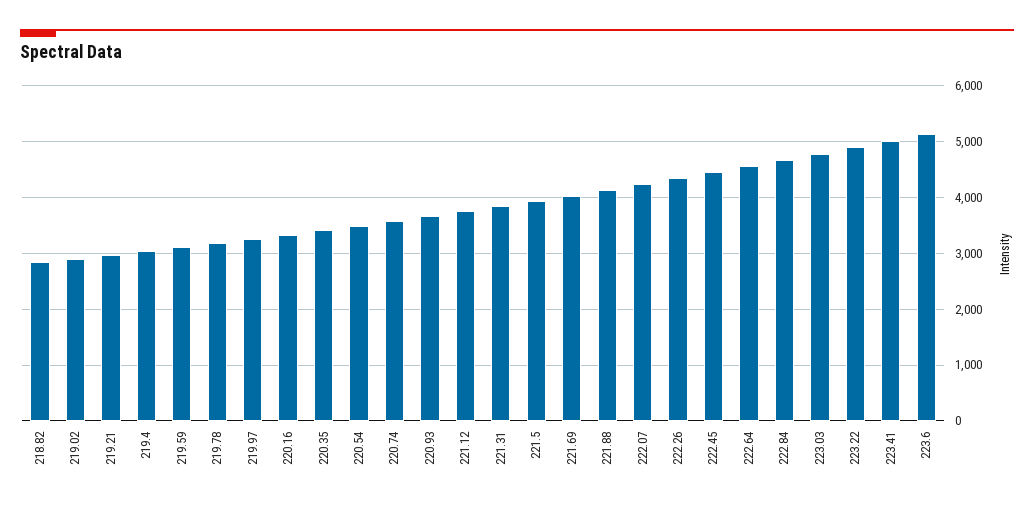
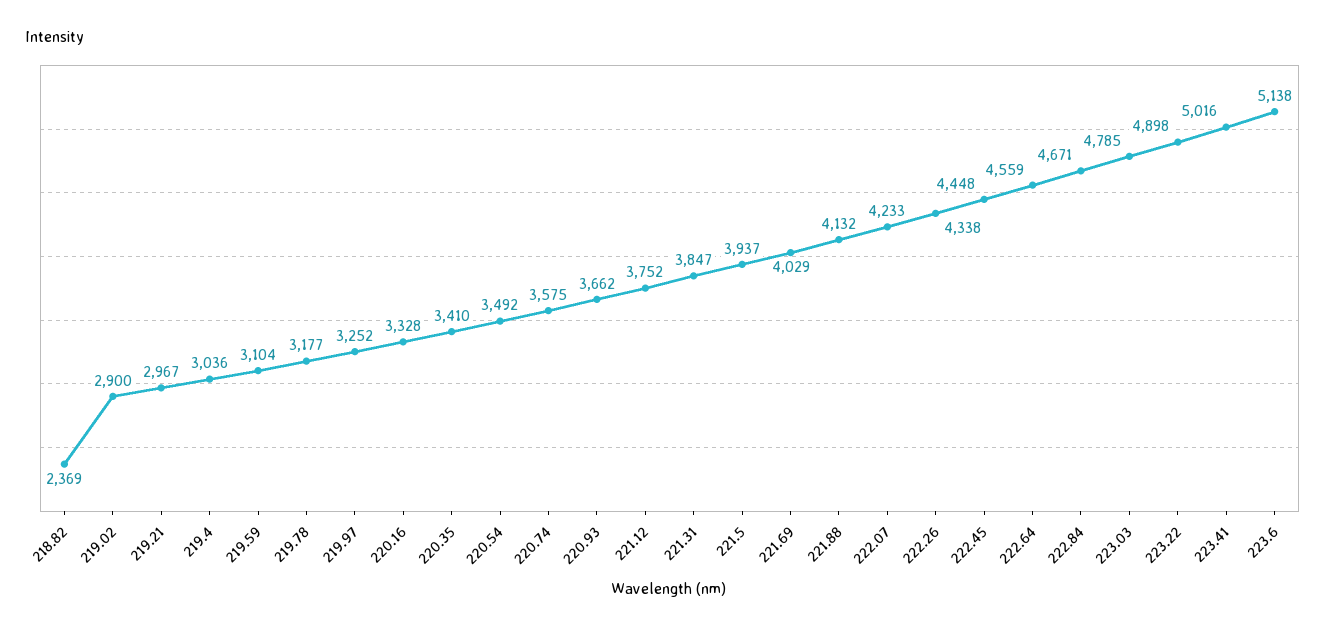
218.82: 2800 -> 2369

